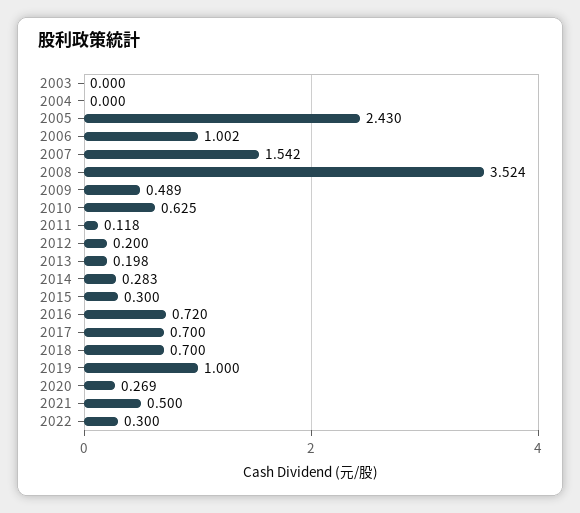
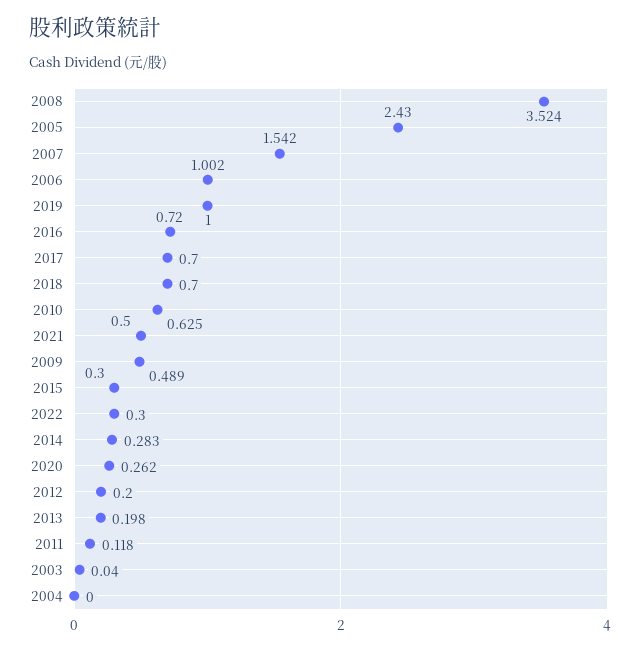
2003: 0 -> 0.04
2020: 0.269 -> 0.262

